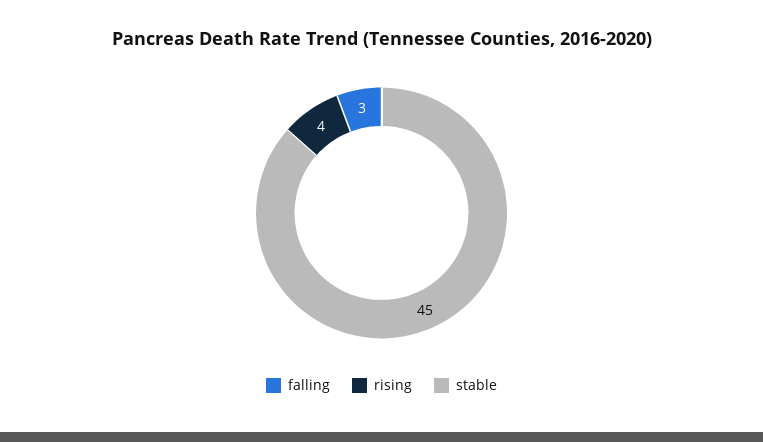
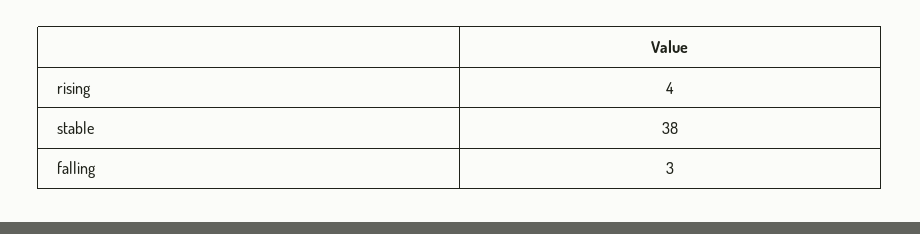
stable: 45 -> 38

